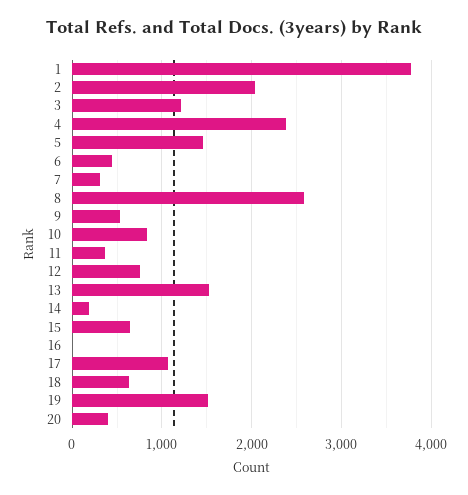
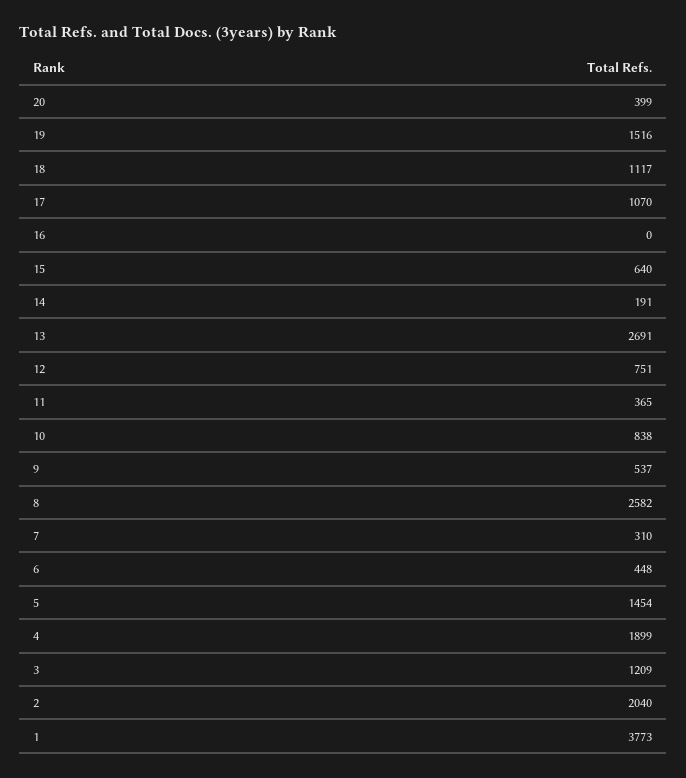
4: 2400 -> 1899
13: 1500 -> 2691
18: 600 -> 1117

